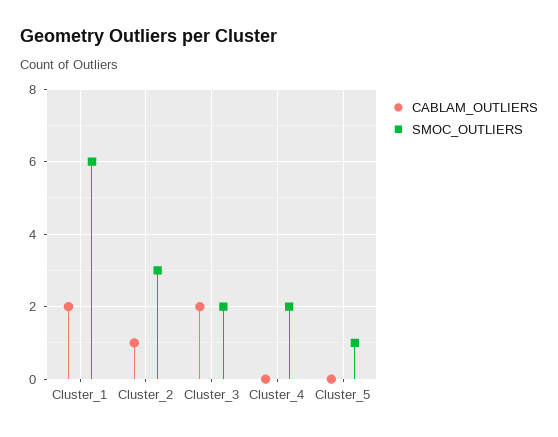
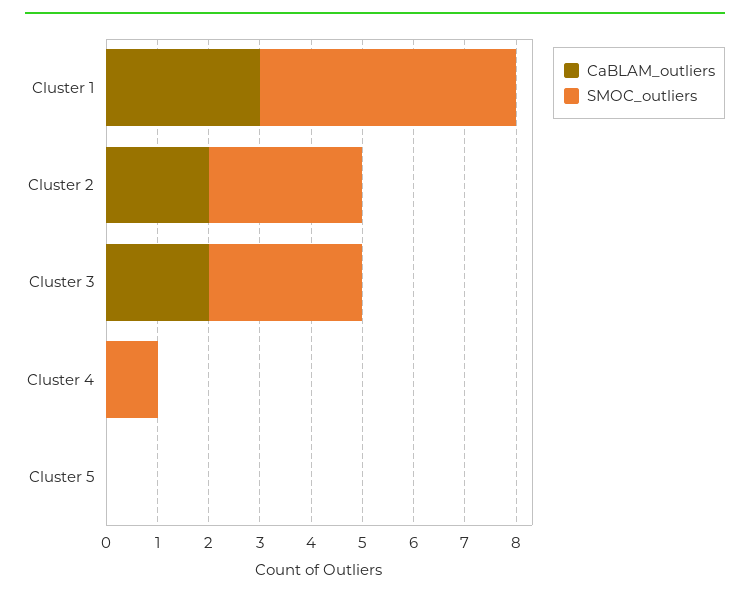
CABLAM_OUTLIERS, Cluster_1: 2 -> 3
SMOC_OUTLIERS, Cluster_1: 6 -> 5
CABLAM_OUTLIERS, Cluster_2: 1 -> 2
SMOC_OUTLIERS, Cluster_3: 2 -> 3
SMOC_OUTLIERS, Cluster_4: 2 -> 1
SMOC_OUTLIERS, Cluster_5: 1 -> 0

